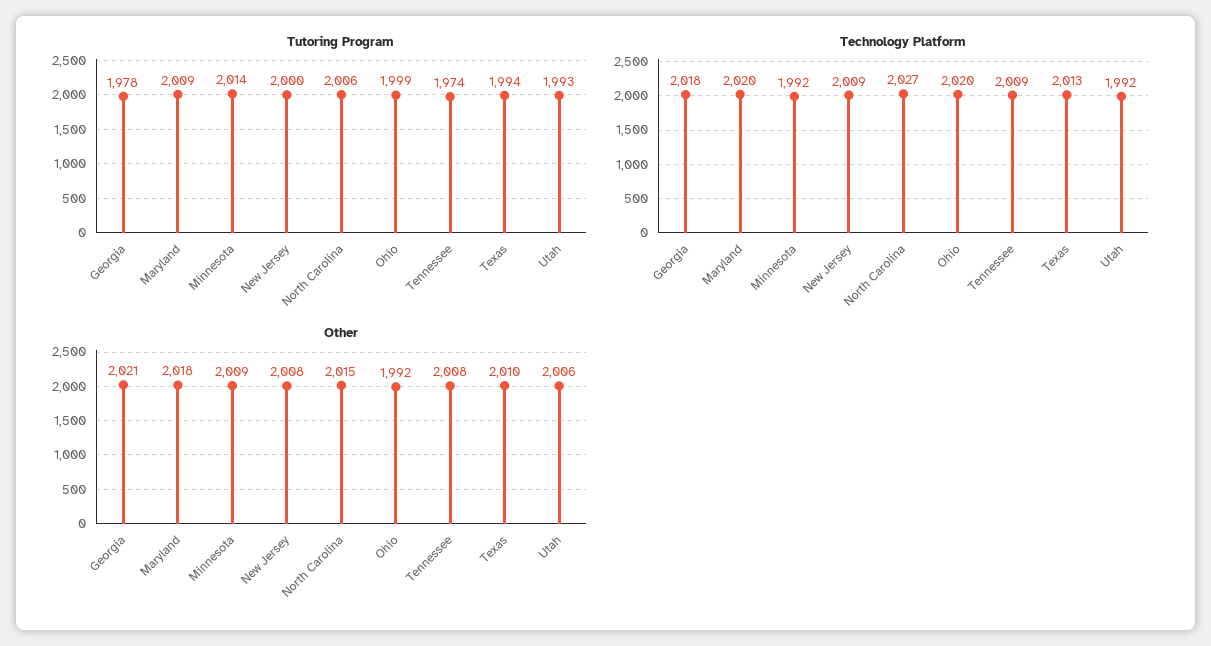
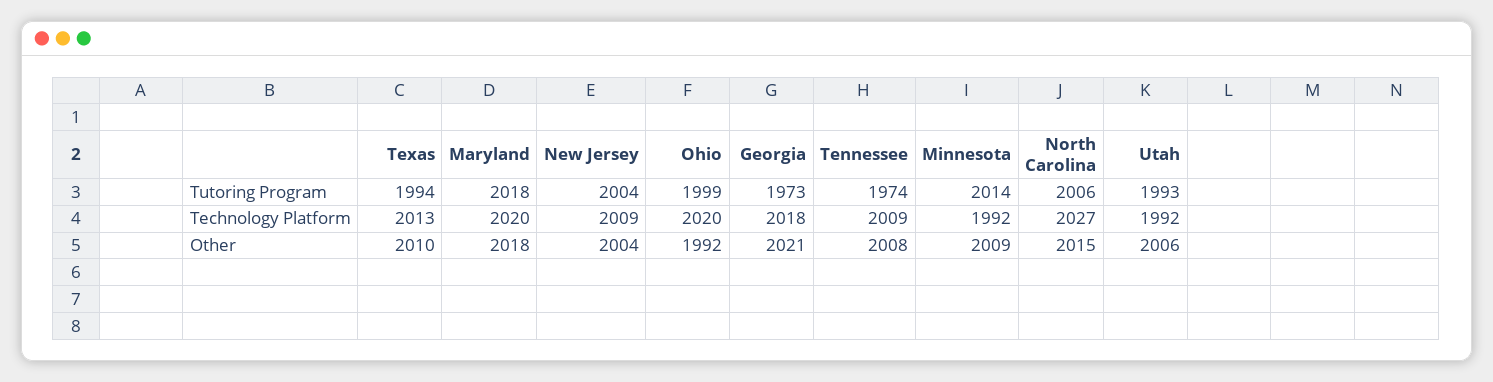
Tutoring Program, Georgia: 1978 -> 1973
Tutoring Program, Maryland: 2009 -> 2018
Tutoring Program, New Jersey: 2000 -> 2004
Other, New Jersey: 2008 -> 2004

